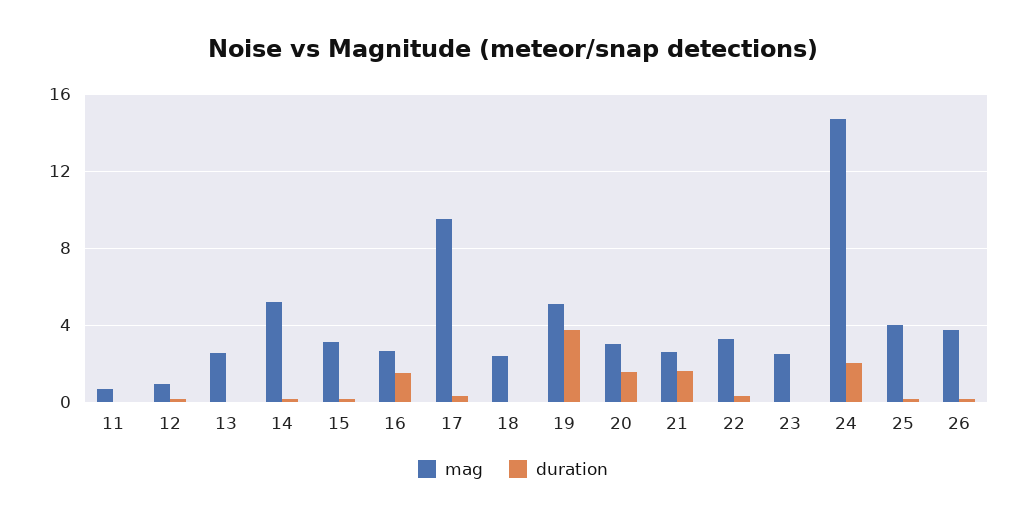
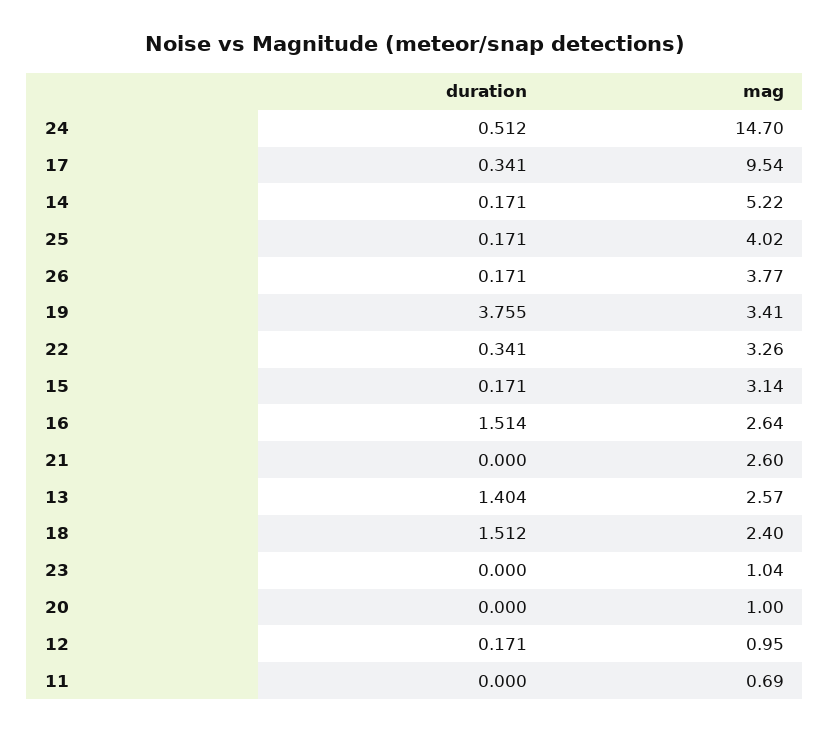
duration, 13: 0 -> 1.404
duration, 18: 0 -> 1.512
mag, 19: 5 -> 3.41
mag, 20: 3 -> 1
duration, 20: 1.5 -> 0
duration, 21: 1.5 -> 0
mag, 23: 2.5 -> 1.04
duration, 24: 2 -> 0.512

